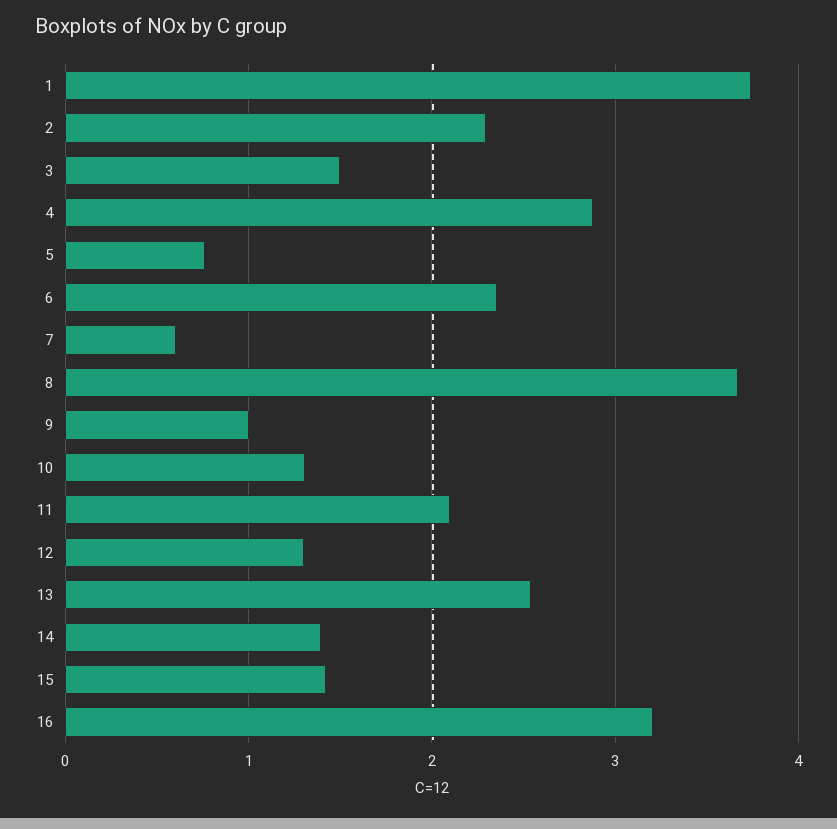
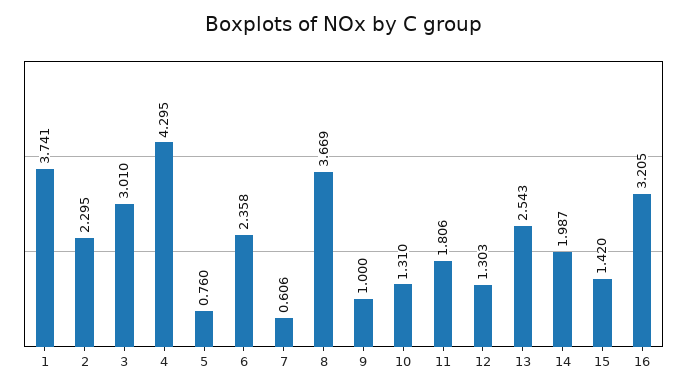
3: 1.5 -> 3.01
4: 2.9 -> 4.295
11: 2.1 -> 1.806
14: 1.4 -> 1.987

